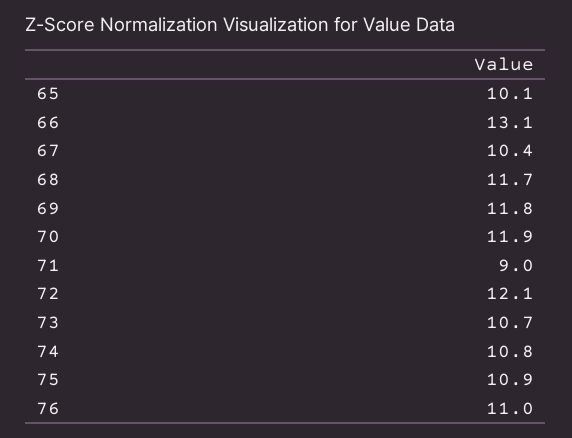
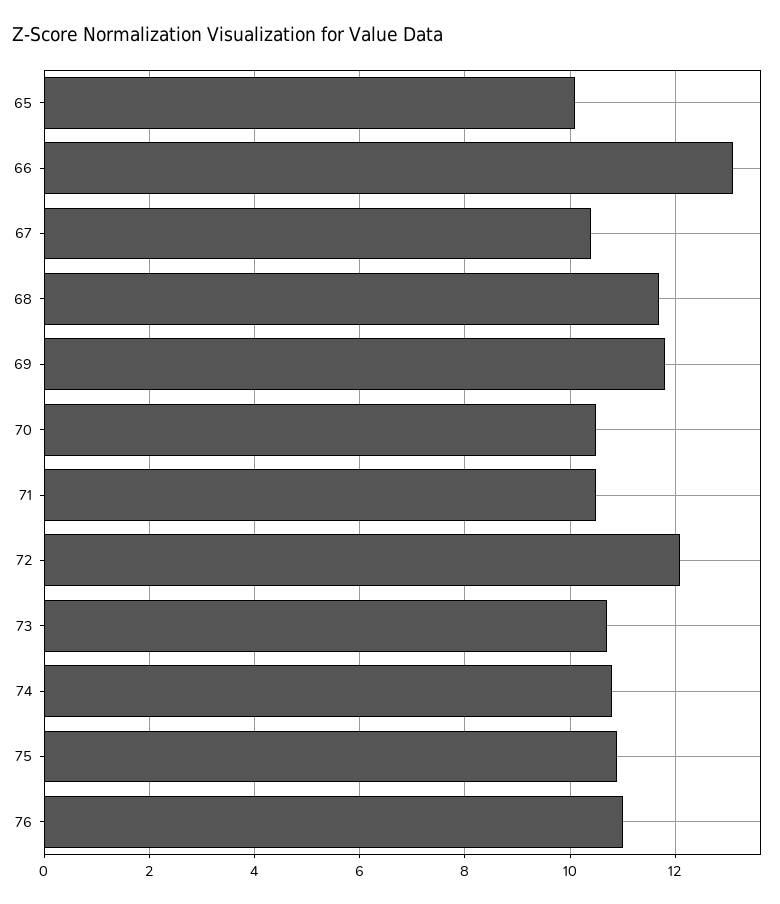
70: 11.9 -> 10.5
71: 9 -> 10.5

